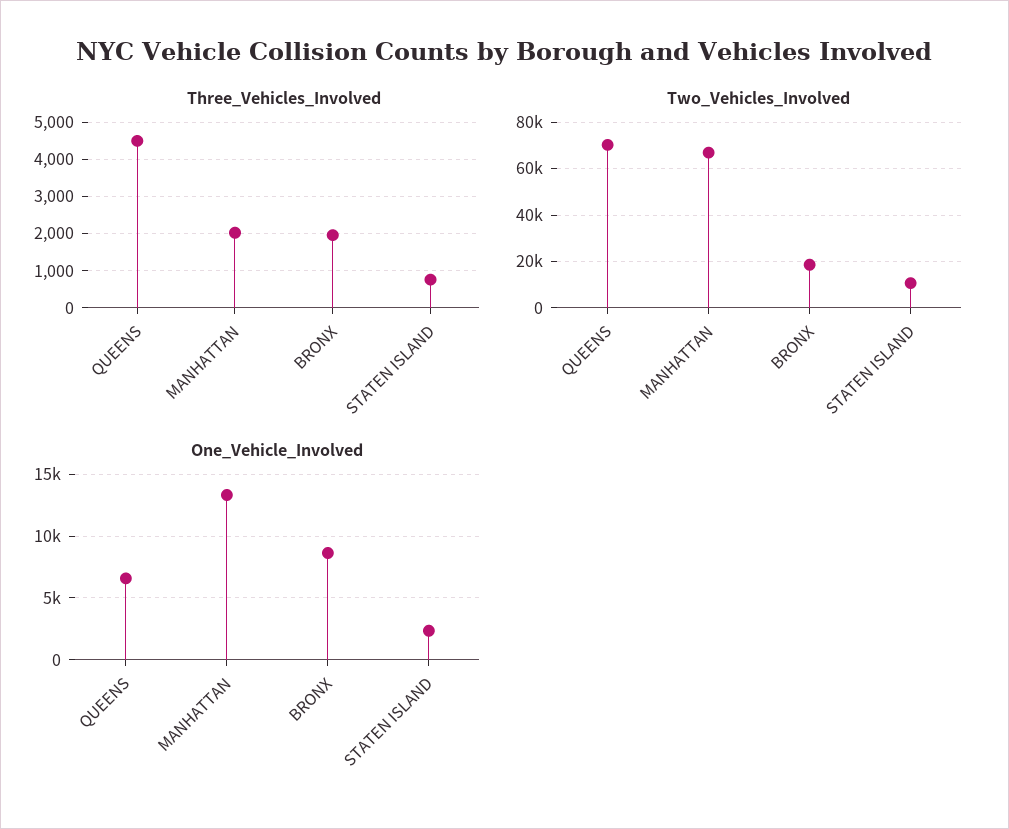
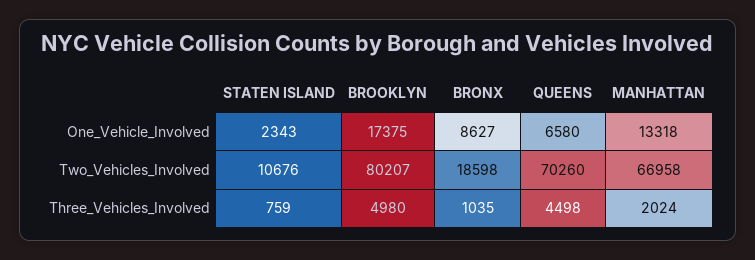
Three_Vehicles_Involved, BRONX: 2000 -> 1035
One_Vehicle_Involved, BROOKLYN: none -> 17375
Two_Vehicles_Involved, BROOKLYN: none -> 80207
Three_Vehicles_Involved, BROOKLYN: none -> 4980

